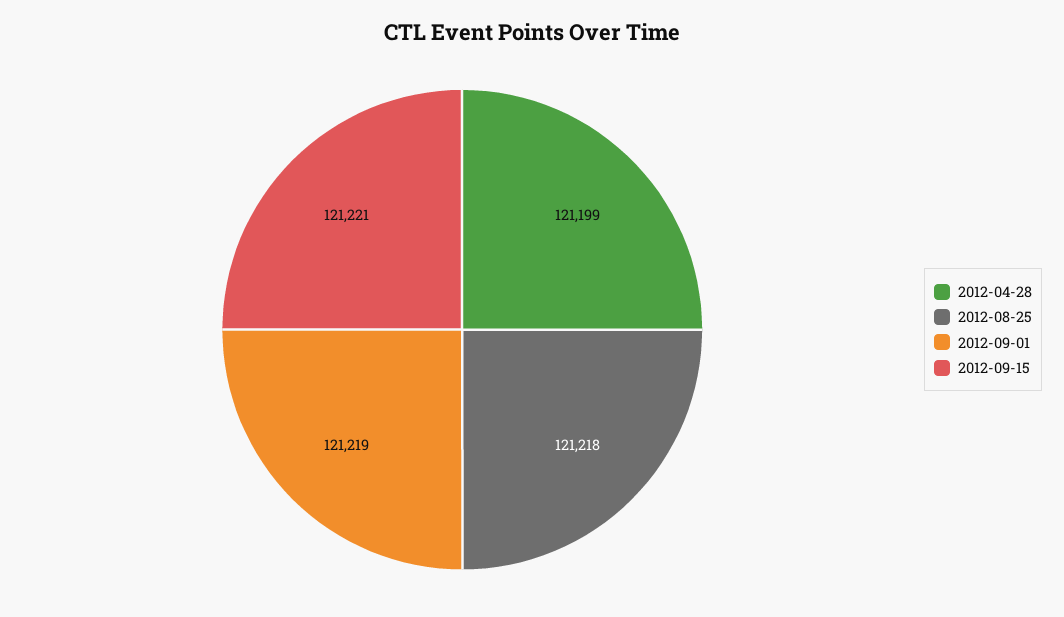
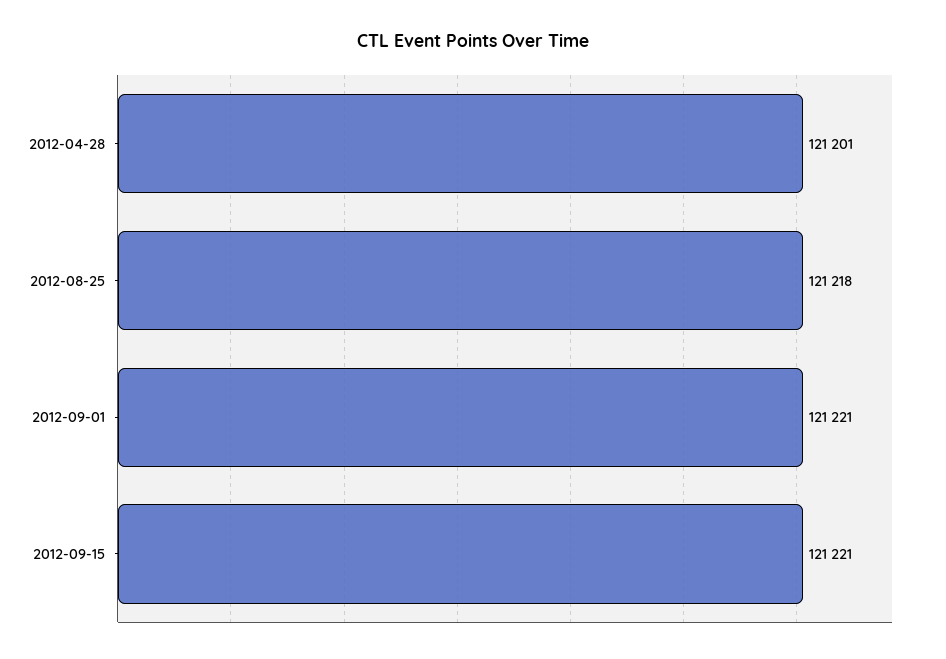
2012-04-28: 121199 -> 121201
2012-09-01: 121219 -> 121221

